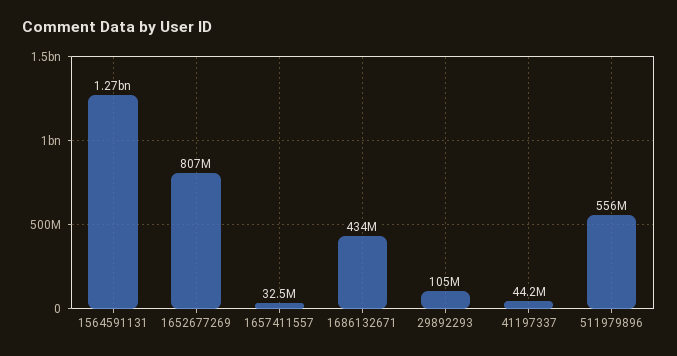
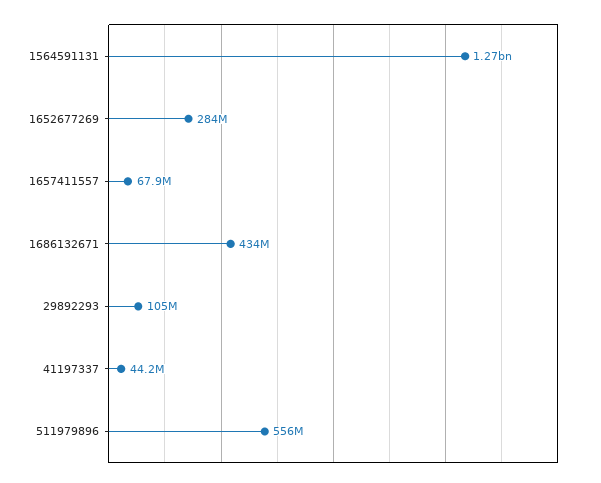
1652677269: 807000000 -> 284000000
1657411557: 32500000 -> 67900000

